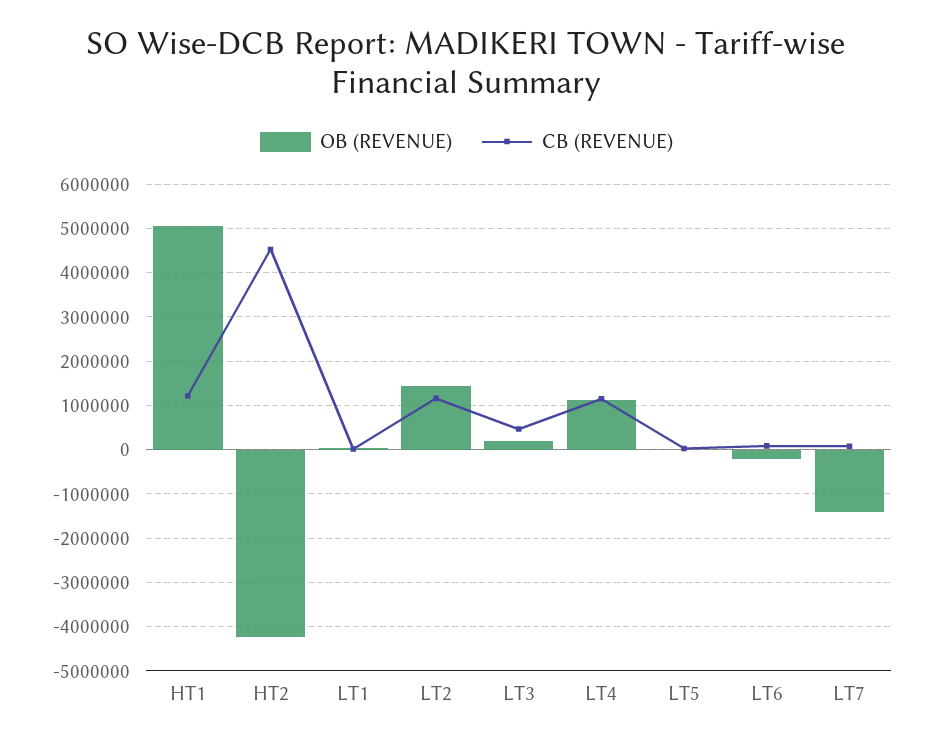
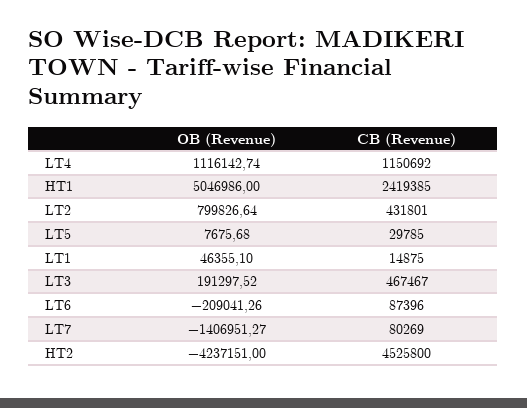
CB (REVENUE), HT1: 1200000 -> 2419385
OB (REVENUE), LT2: 1400000 -> 799826.64
CB (REVENUE), LT2: 1200000 -> 431801

